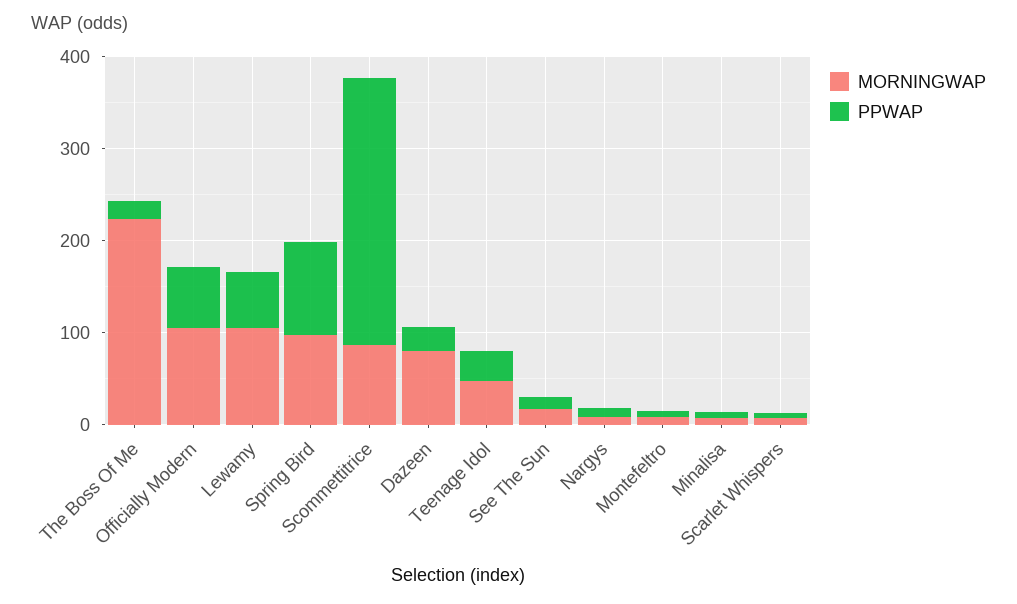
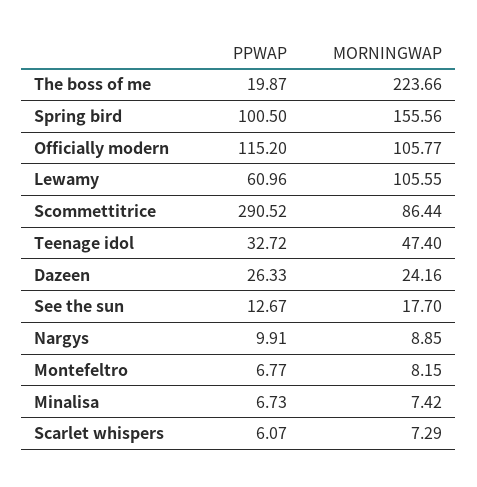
PPWAP, Officially Modern: 60 -> 115.2
MORNINGWAP, Spring Bird: 100 -> 155.56
MORNINGWAP, Dazeen: 80 -> 24.16

